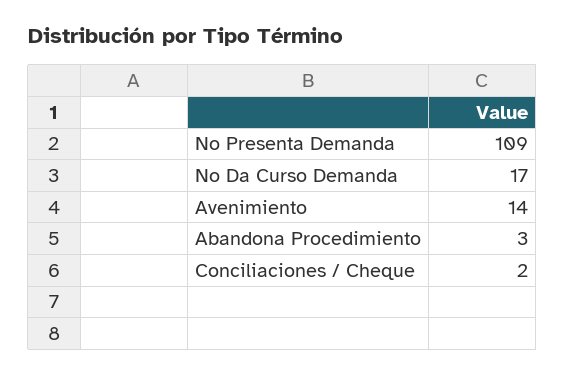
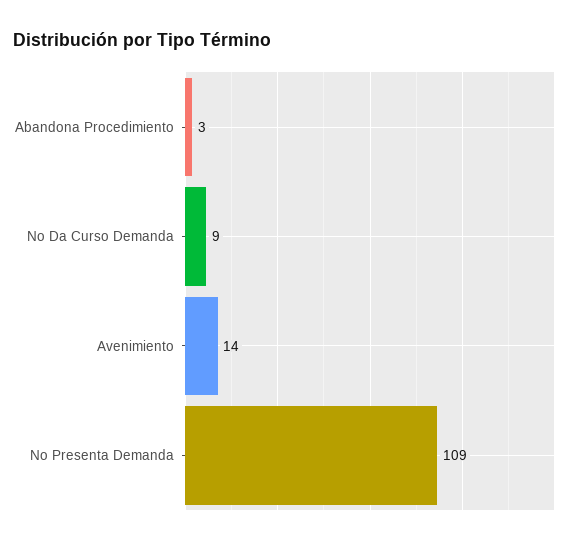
No Da Curso Demanda: 17 -> 9
Conciliaciones / Cheque: 2 -> none

